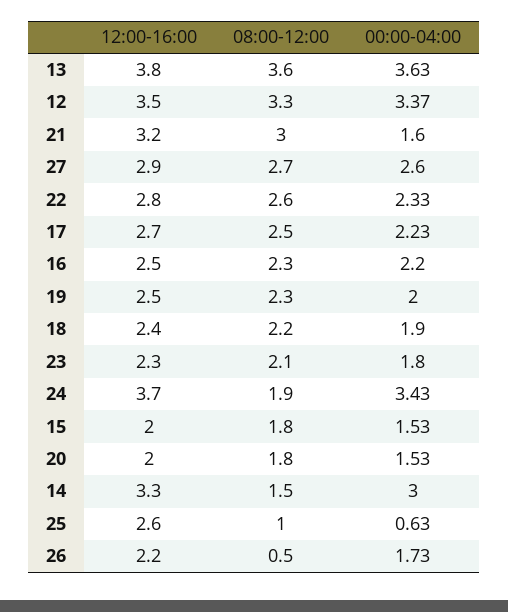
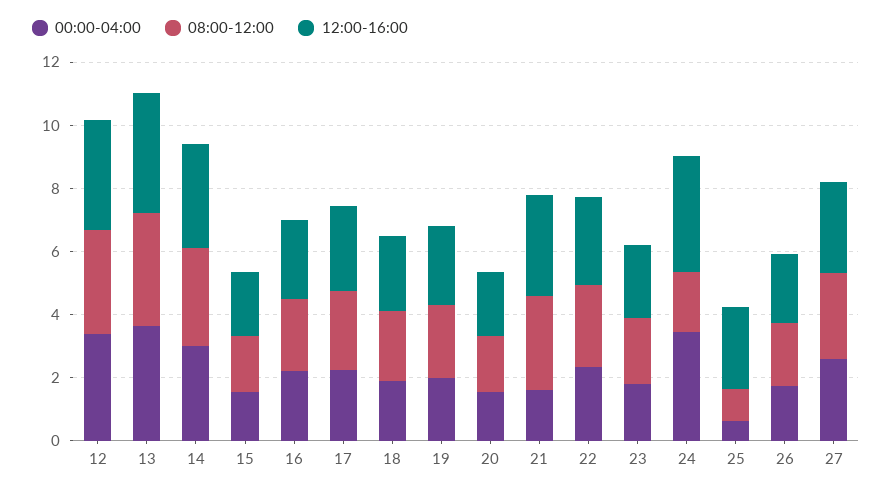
08:00-12:00, 14: 1.5 -> 3
08:00-12:00, 26: 0.5 -> 2

